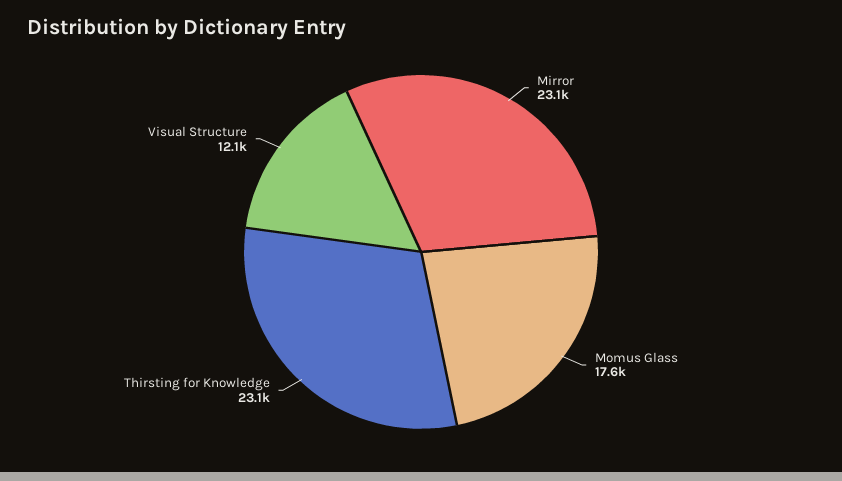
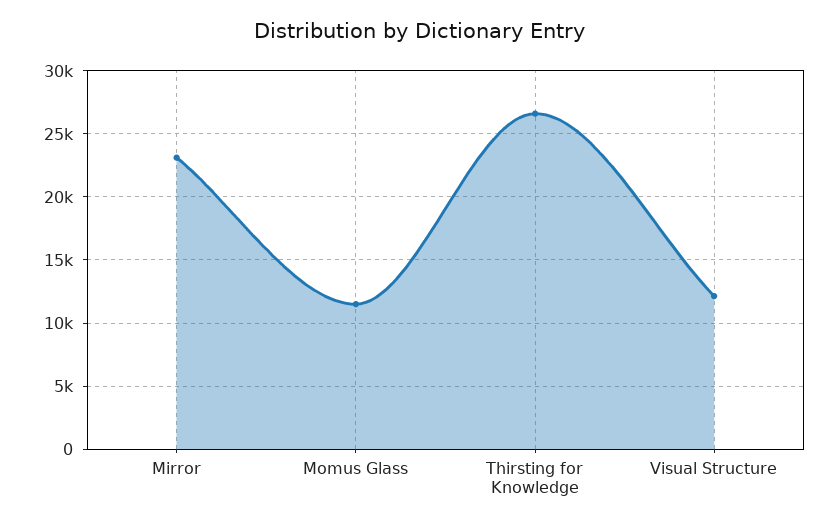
Momus Glass: 17600 -> 11500
Thirsting for Knowledge: 23100 -> 26500

